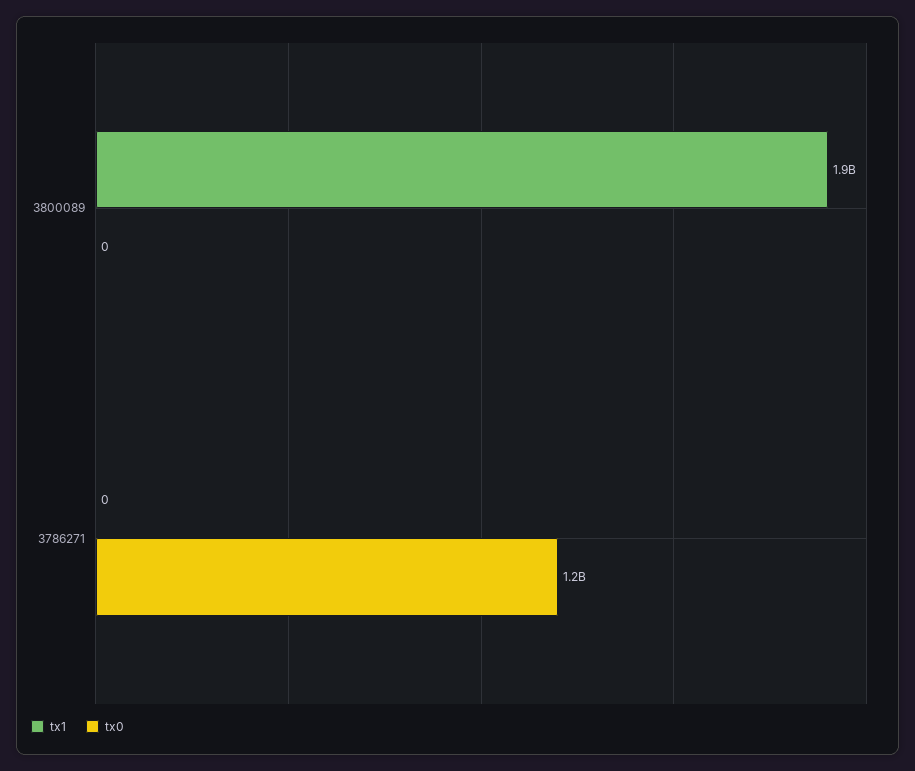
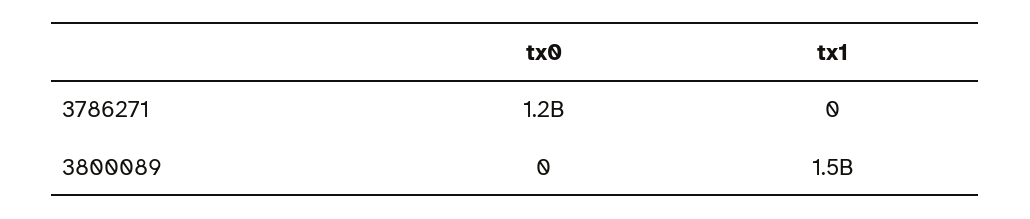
tx1, 3800089: 1900000000 -> 1500000000

